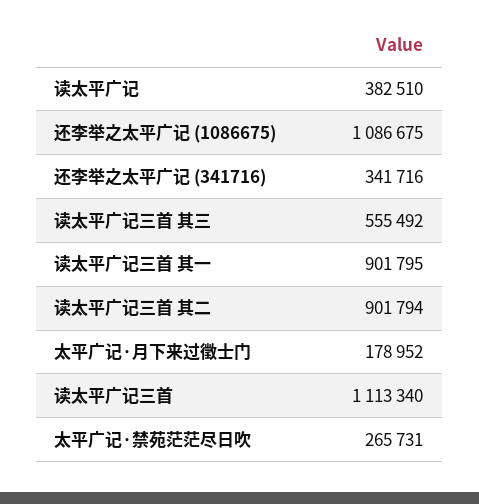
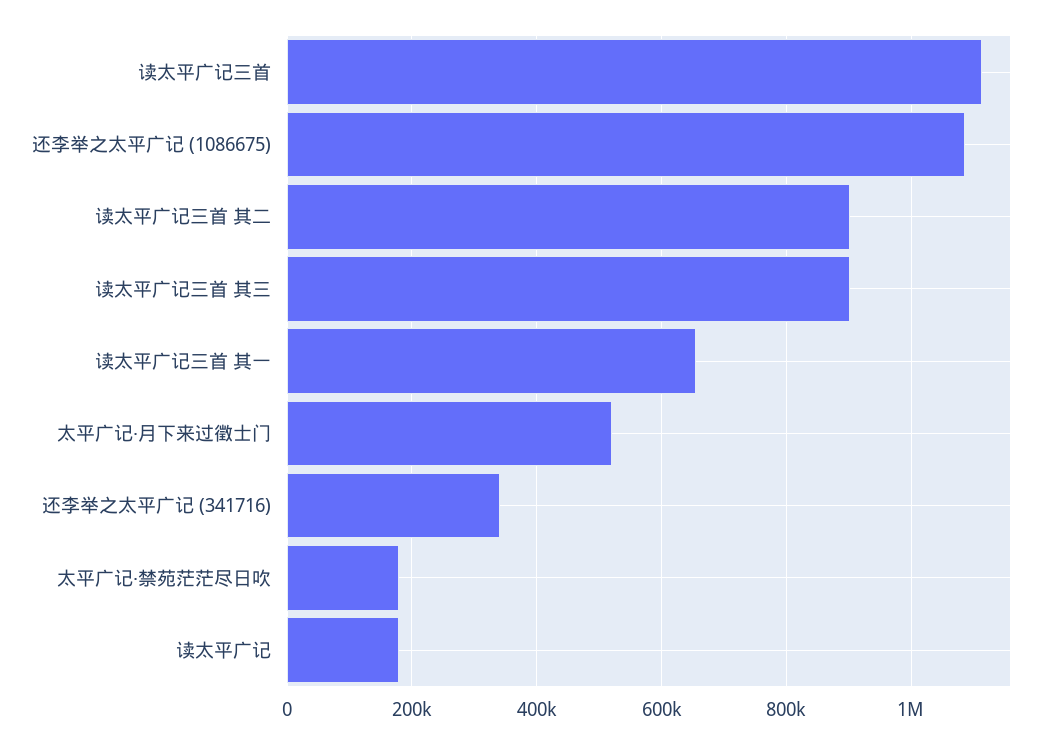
读太平广记: 382510 -> 180000
读太平广记三首 其三: 555492 -> 900000
读太平广记三首 其一: 901795 -> 660000
太平广记·月下来过徵士门: 178952 -> 520000
太平广记·禁苑茫茫尽日吹: 265731 -> 180000

